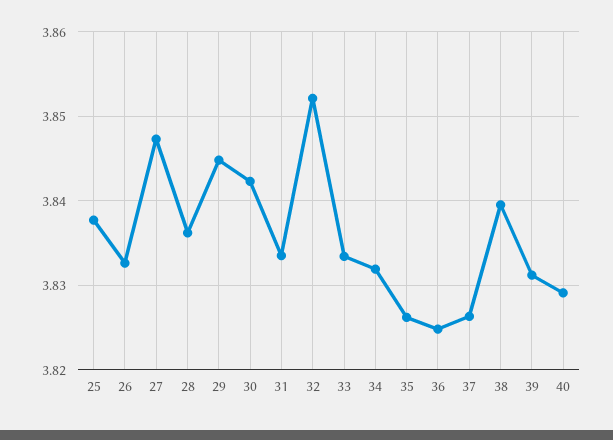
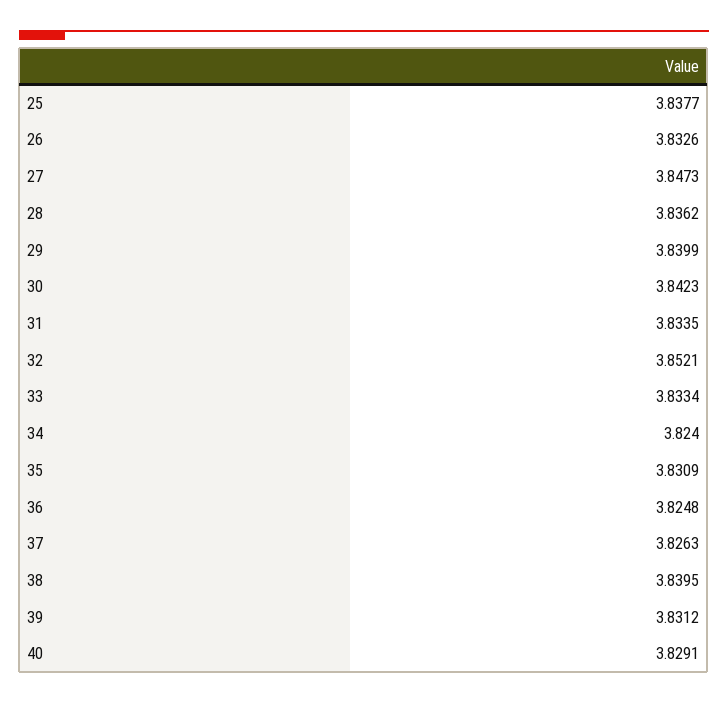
29: 3.845 -> 3.8399
34: 3.832 -> 3.824
35: 3.826 -> 3.8309

